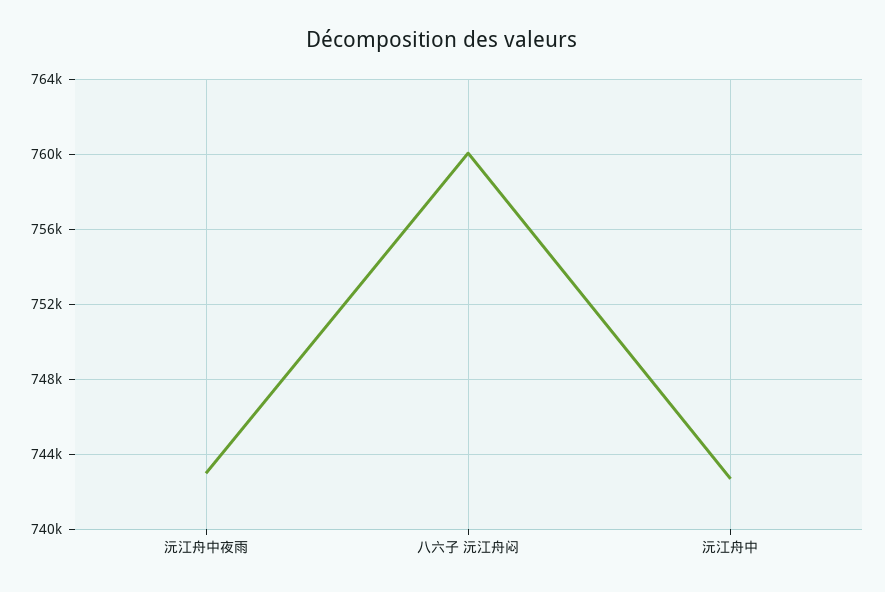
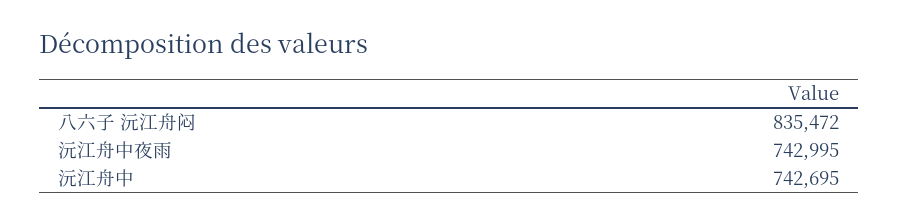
八六子 沅江舟闷: 760000 -> 835472

